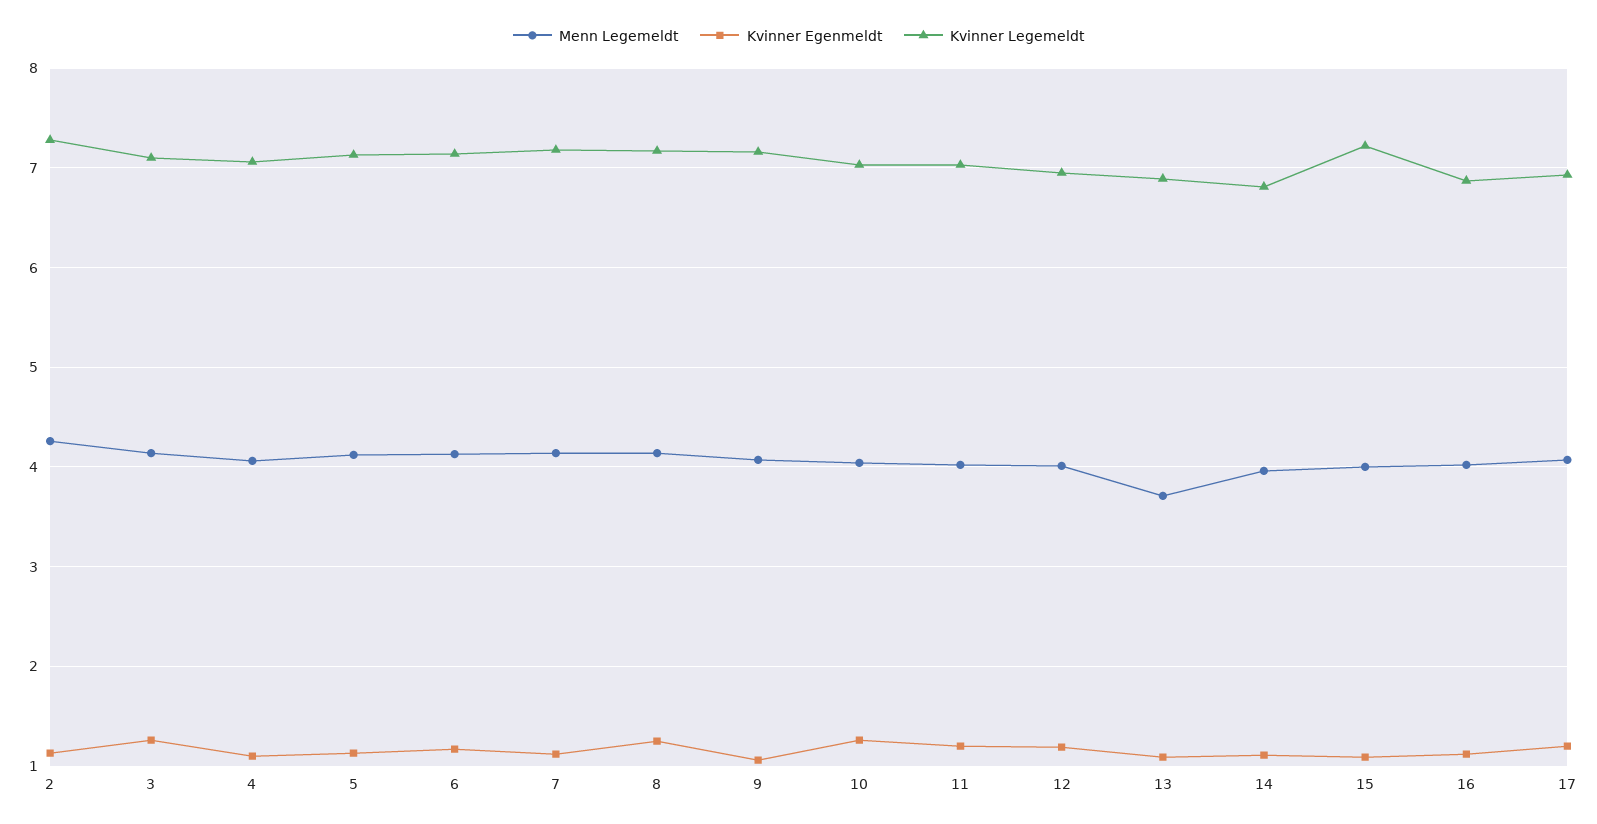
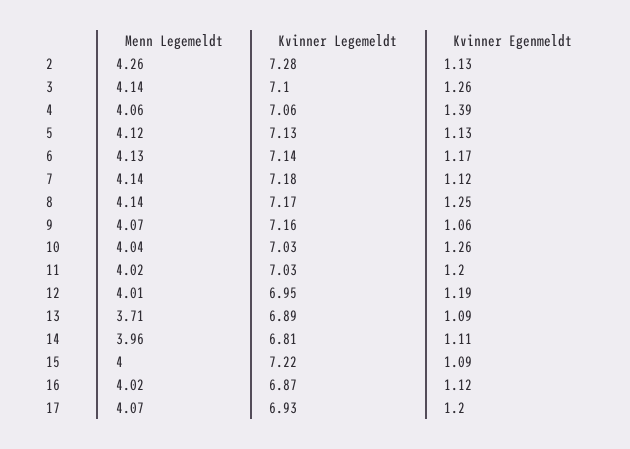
Kvinner Egenmeldt, 4: 1.1 -> 1.39

